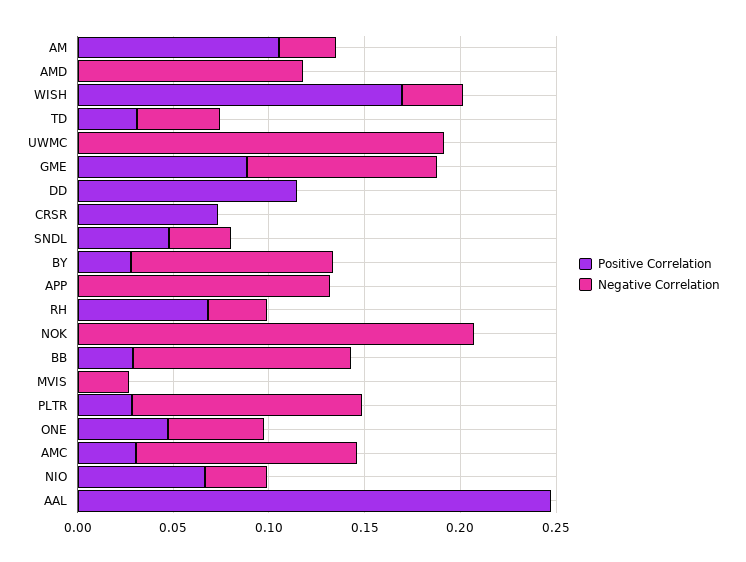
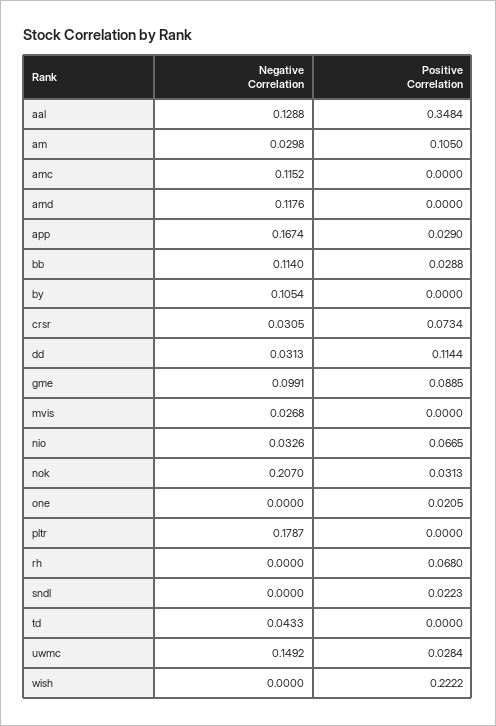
Positive Correlation, WISH: 0.17 -> 0.2222
Negative Correlation, WISH: 0.03 -> 0
Positive Correlation, TD: 0.03 -> 0
Positive Correlation, UWMC: 0 -> 0.0284
Negative Correlation, UWMC: 0.19 -> 0.1492
Negative Correlation, DD: 0 -> 0.0313
Negative Correlation, CRSR: 0 -> 0.0305
Positive Correlation, SNDL: 0.05 -> 0.0223
Negative Correlation, SNDL: 0.03 -> 0
Positive Correlation, BY: 0.03 -> 0
Positive Correlation, APP: 0 -> 0.029
Negative Correlation, APP: 0.13 -> 0.1674
Negative Correlation, RH: 0.03 -> 0
Positive Correlation, NOK: 0 -> 0.0313
Positive Correlation, PLTR: 0.03 -> 0
Negative Correlation, PLTR: 0.12 -> 0.1787
Positive Correlation, ONE: 0.05 -> 0.0205
Negative Correlation, ONE: 0.05 -> 0
Positive Correlation, AMC: 0.03 -> 0
Positive Correlation, AAL: 0.25 -> 0.3484
Negative Correlation, AAL: 0 -> 0.1288

